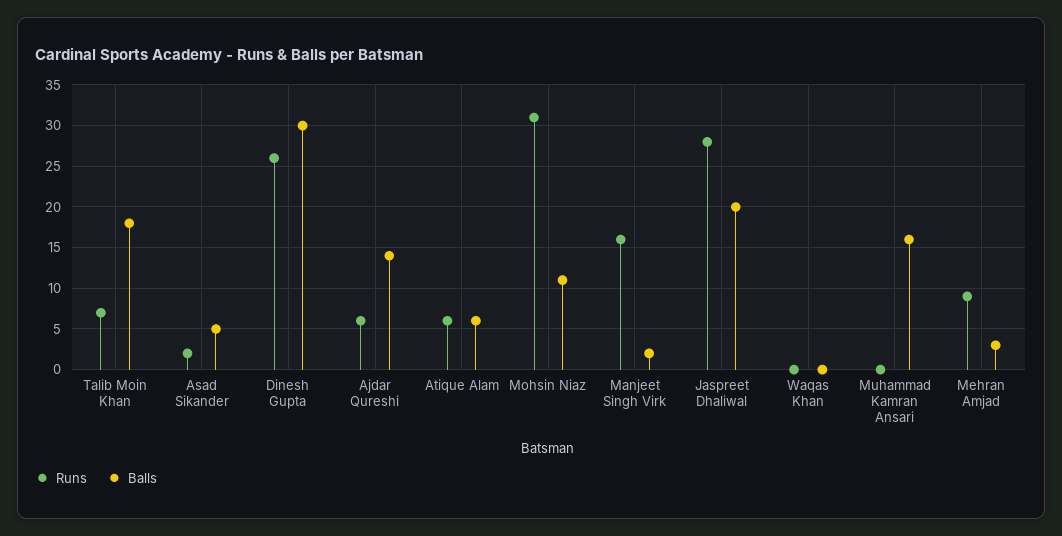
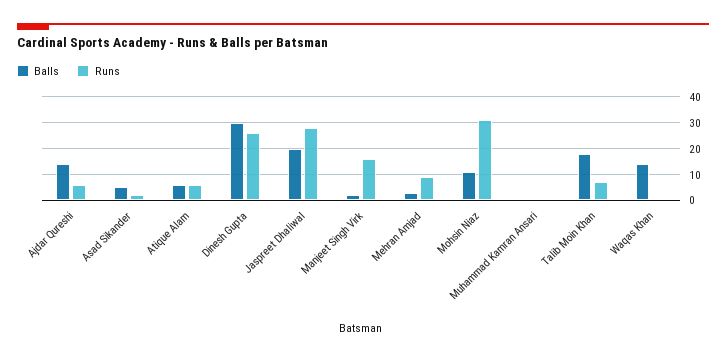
Balls, Waqas Khan: 0 -> 15
Balls, Muhammad Kamran Ansari: 16 -> 0

